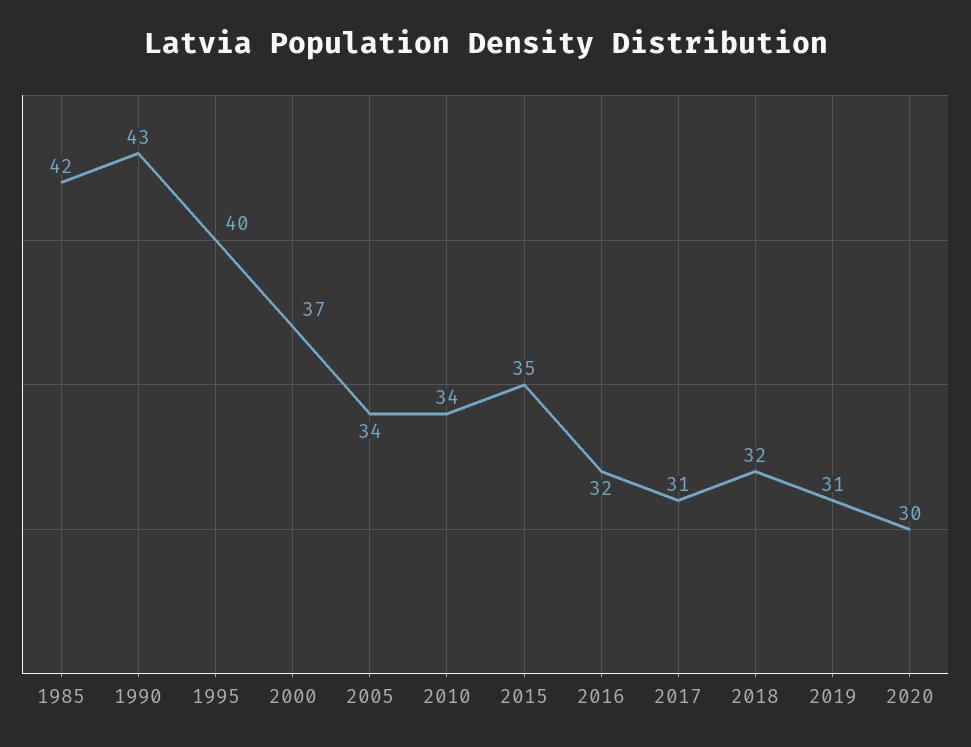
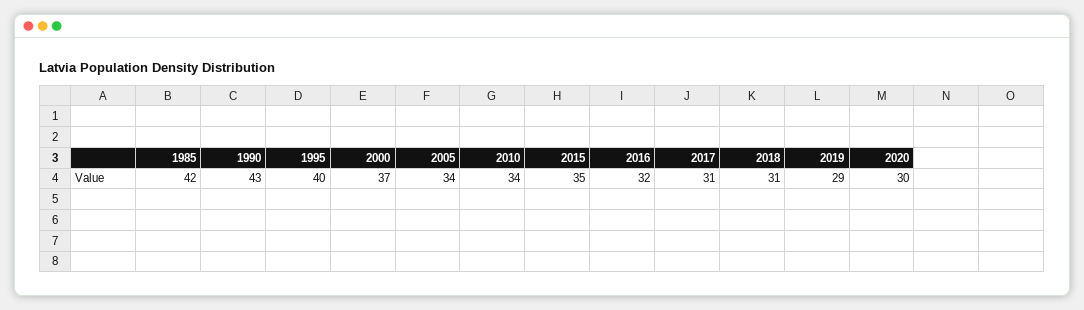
2018: 32 -> 31
2019: 31 -> 29

